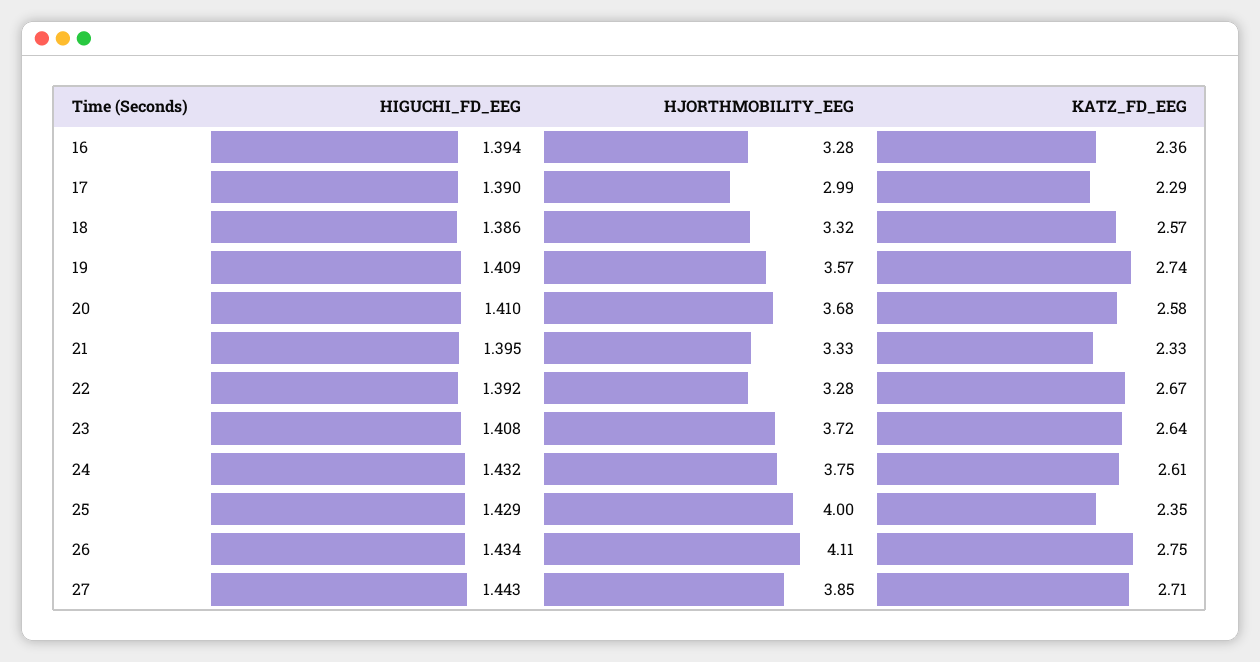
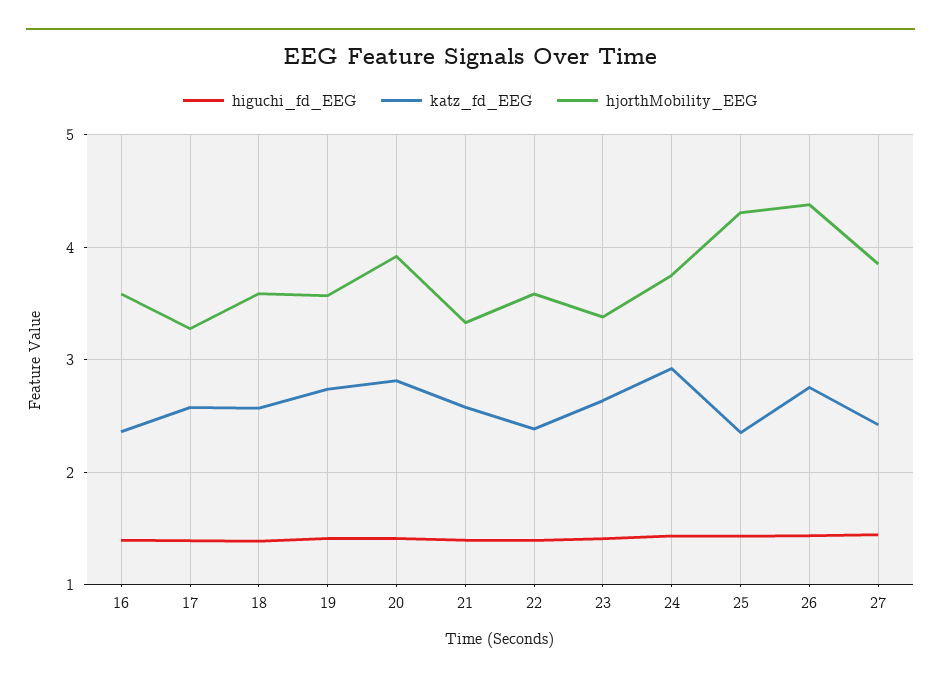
HJORTHMOBILITY_EEG, 16: 3.28 -> 3.6
HJORTHMOBILITY_EEG, 17: 2.99 -> 3.3
KATZ_FD_EEG, 17: 2.29 -> 2.6
HJORTHMOBILITY_EEG, 18: 3.32 -> 3.6
HJORTHMOBILITY_EEG, 20: 3.68 -> 3.9
KATZ_FD_EEG, 20: 2.58 -> 2.8
KATZ_FD_EEG, 21: 2.33 -> 2.6
HJORTHMOBILITY_EEG, 22: 3.28 -> 3.6
KATZ_FD_EEG, 22: 2.67 -> 2.4
HJORTHMOBILITY_EEG, 23: 3.72 -> 3.4
KATZ_FD_EEG, 24: 2.61 -> 2.9
HJORTHMOBILITY_EEG, 25: 4 -> 4.3
HJORTHMOBILITY_EEG, 26: 4.11 -> 4.4
KATZ_FD_EEG, 27: 2.71 -> 2.4

